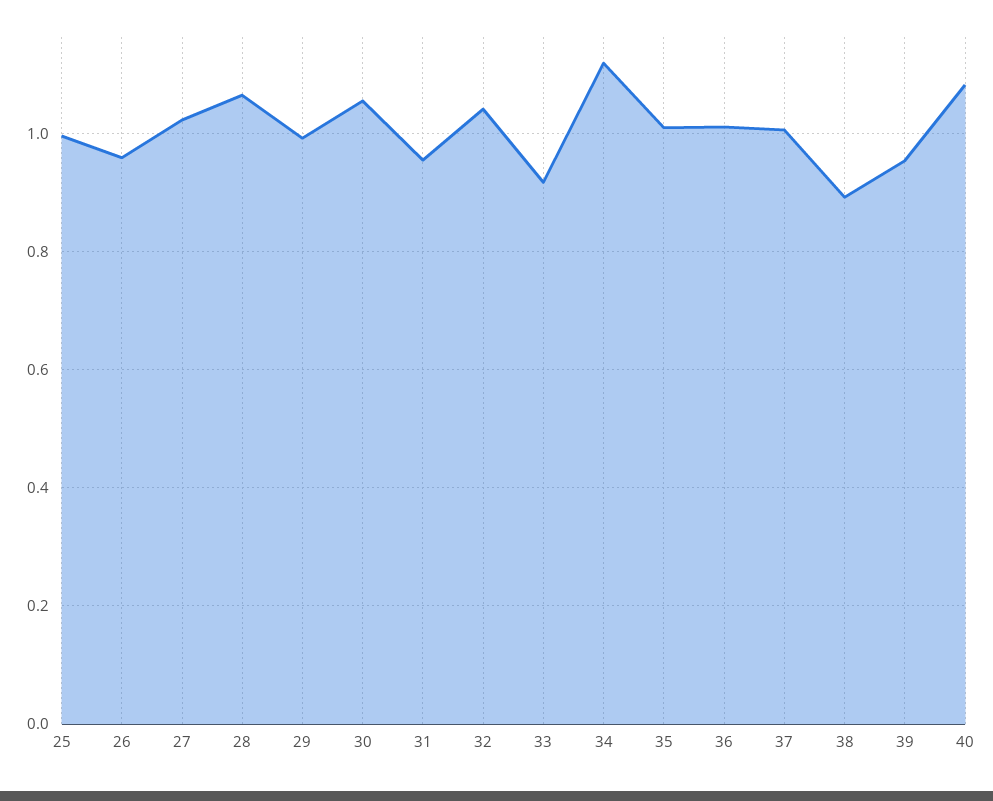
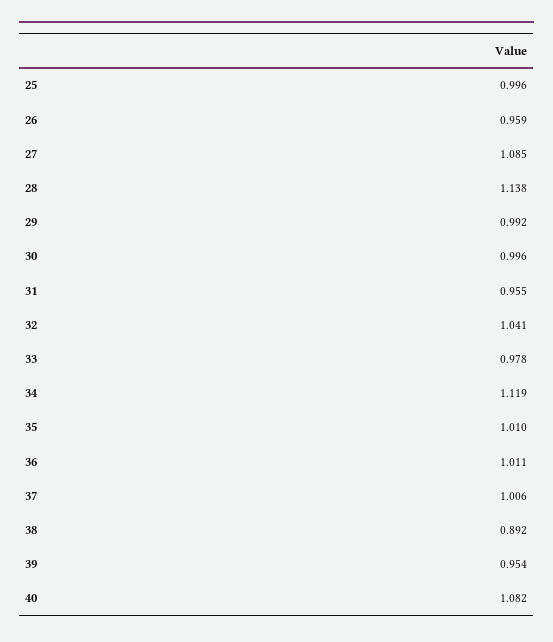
27: 1.02 -> 1.085
28: 1.06 -> 1.138
30: 1.06 -> 0.996
33: 0.92 -> 0.978

